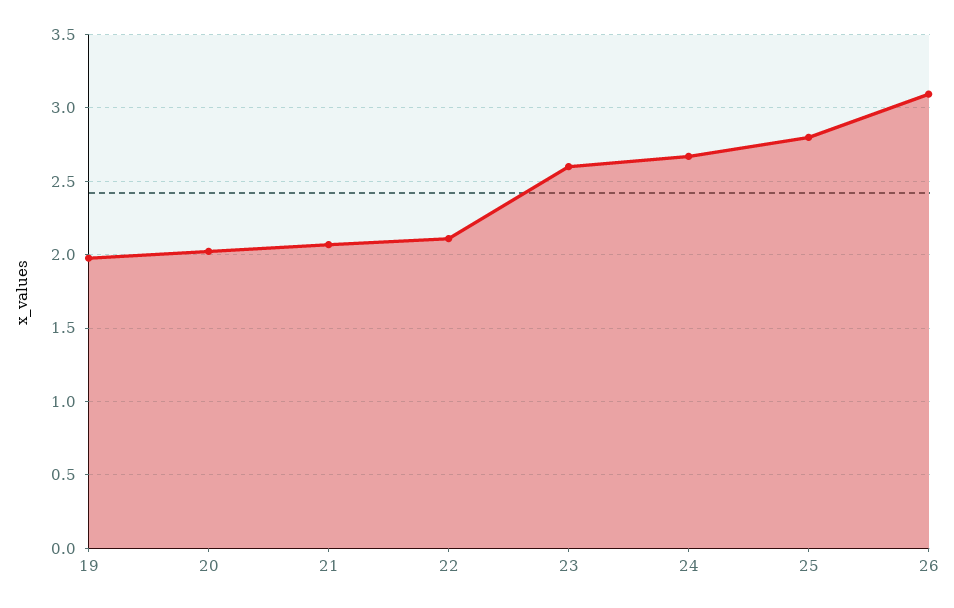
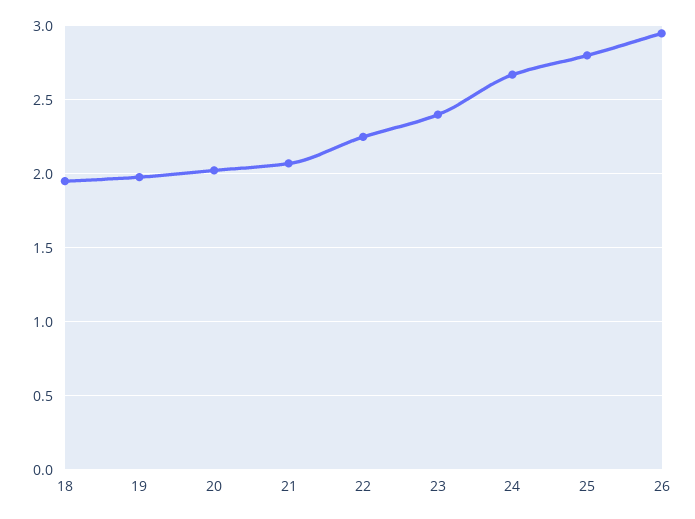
22: 2.1 -> 2.25
23: 2.6 -> 2.4
26: 3.1 -> 2.95
18: none -> 1.95

